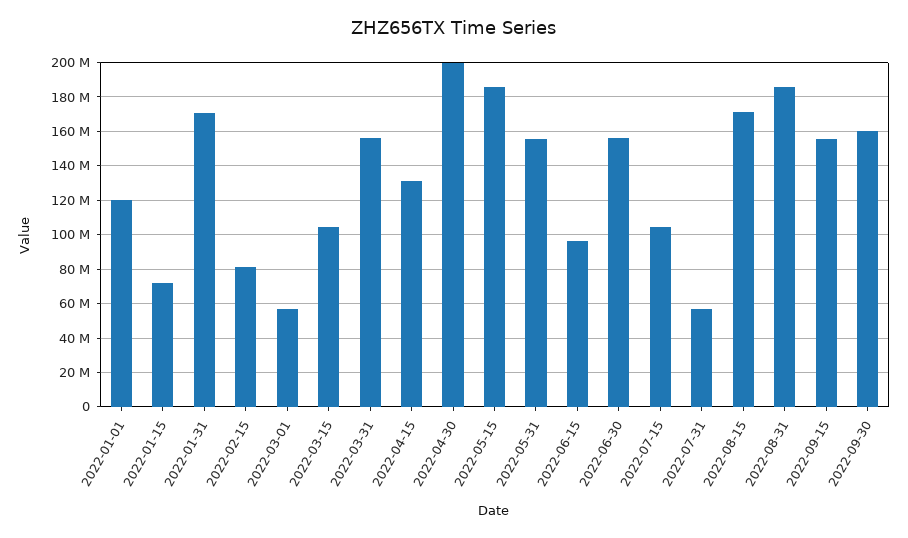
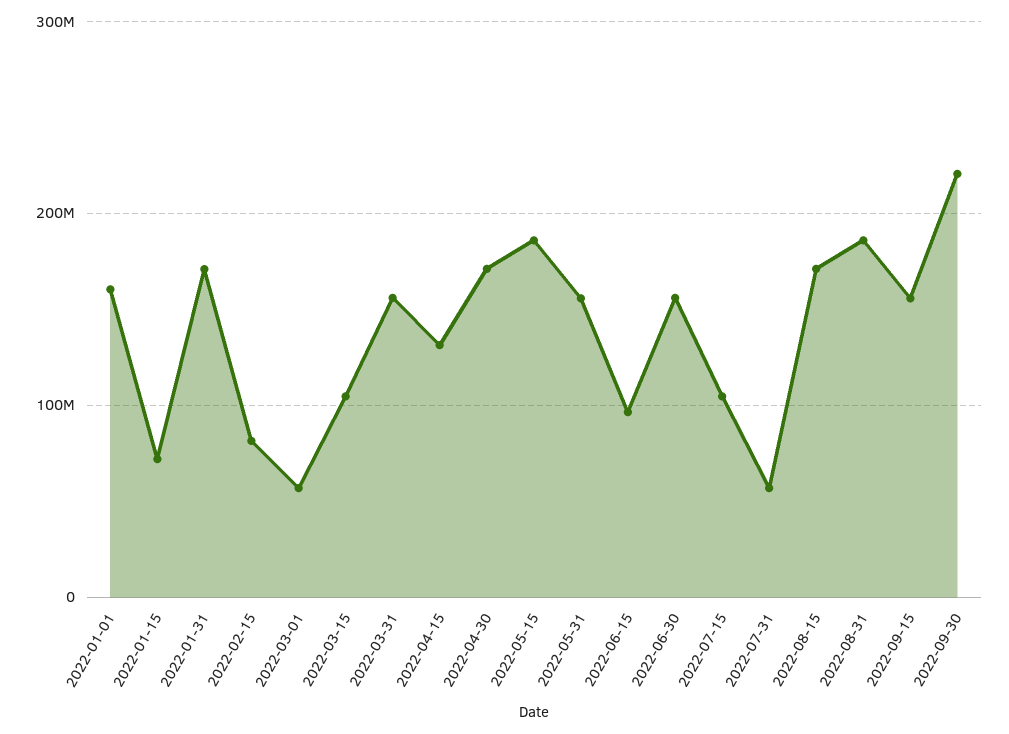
2022-01-01: 120000000 -> 160000000
2022-04-30: 200000000 -> 170000000
2022-09-30: 160000000 -> 220000000

